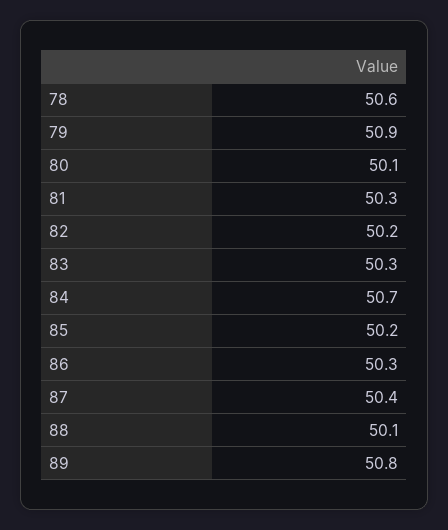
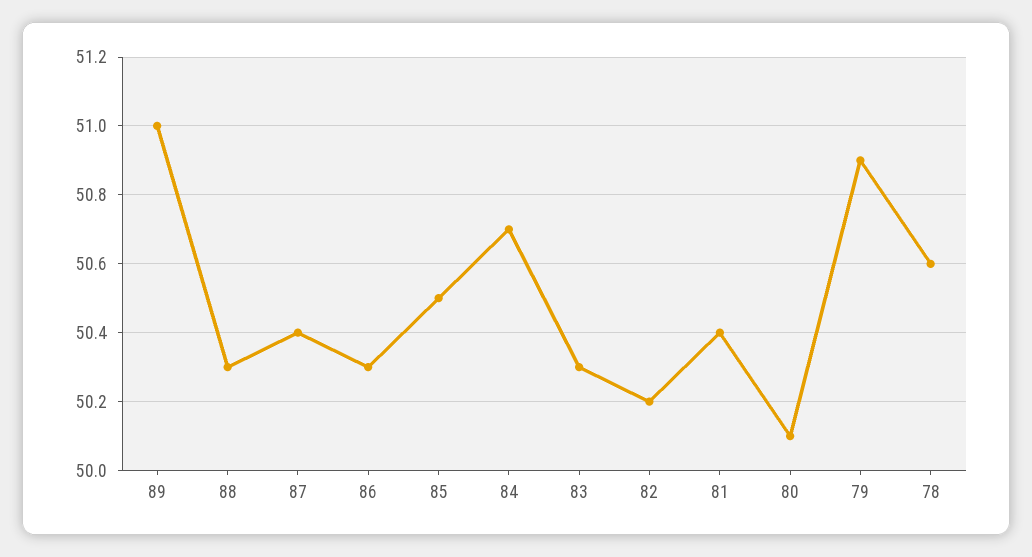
81: 50.3 -> 50.4
85: 50.2 -> 50.5
88: 50.1 -> 50.3
89: 50.8 -> 51

